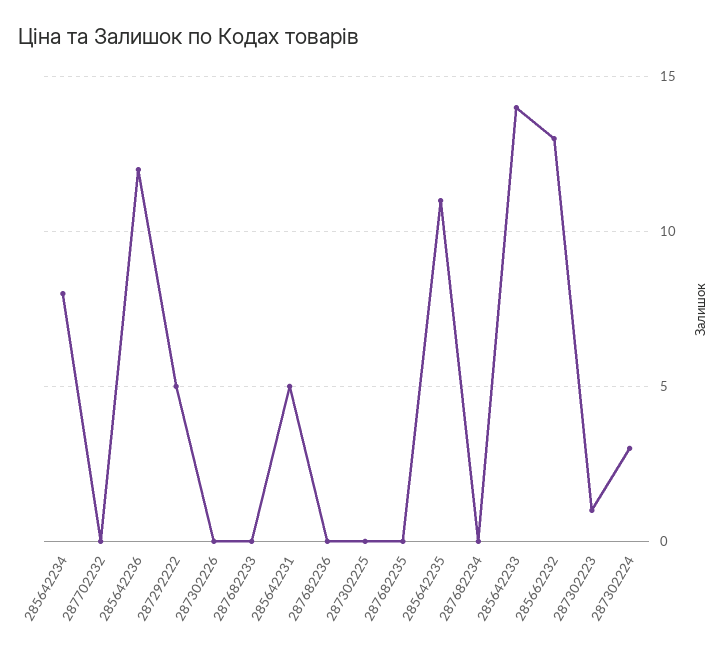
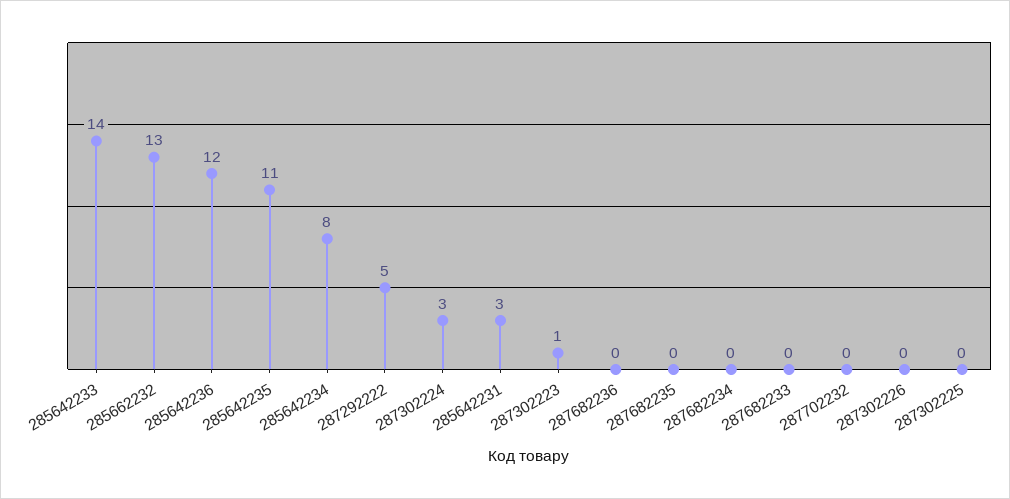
285642231: 5 -> 3

